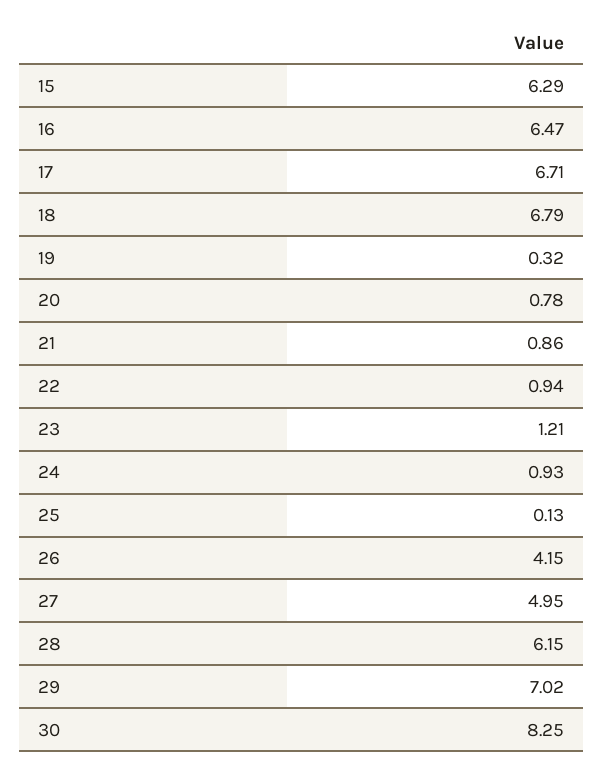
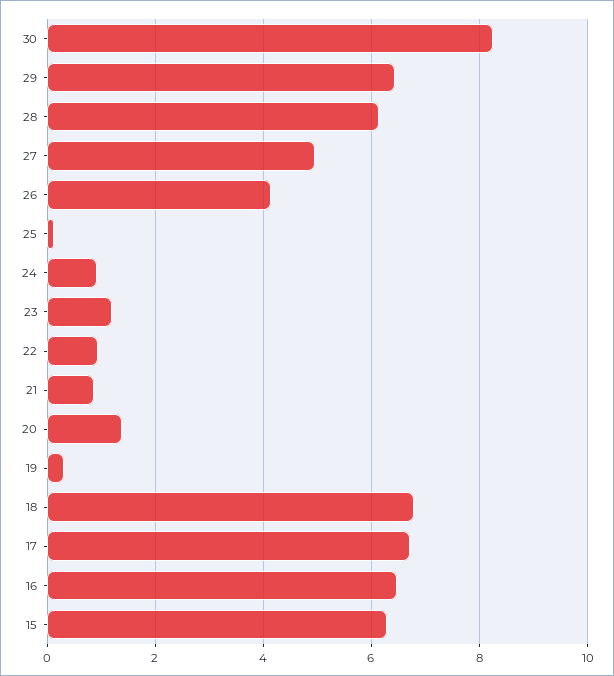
20: 0.78 -> 1.4
29: 7.02 -> 6.4

